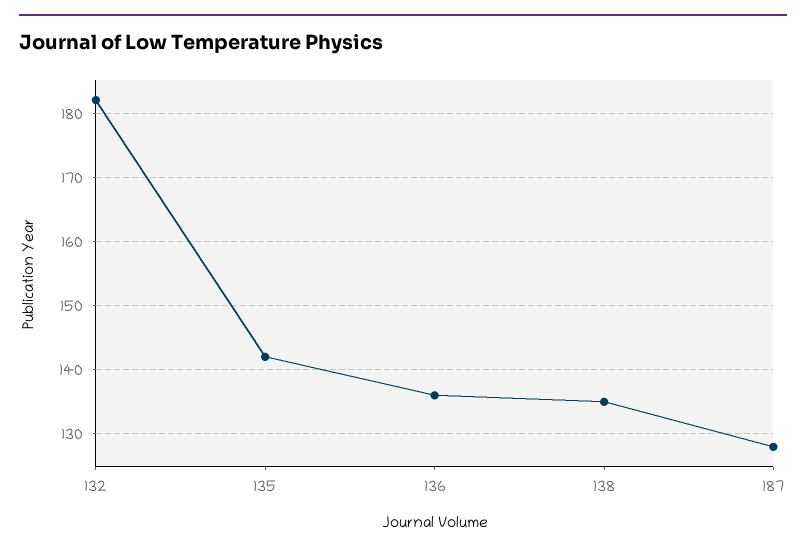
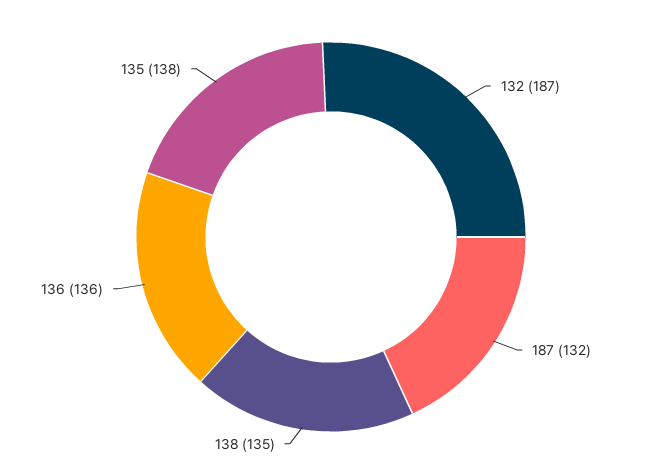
132: 182 -> 187
135: 142 -> 138
187: 128 -> 132

